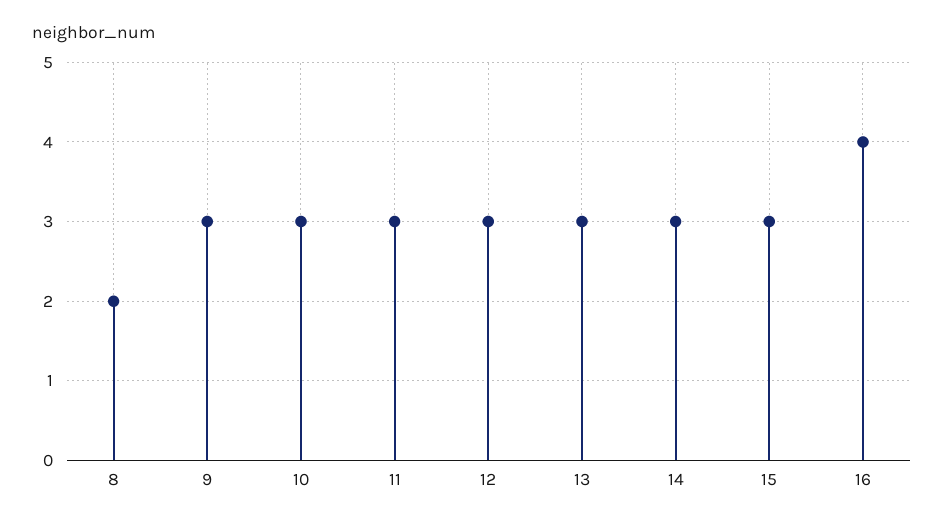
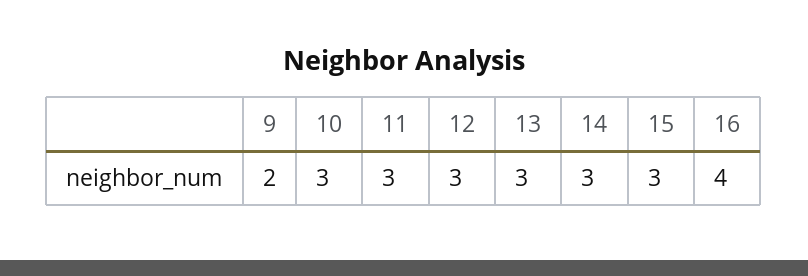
8: 2 -> none
9: 3 -> 2

